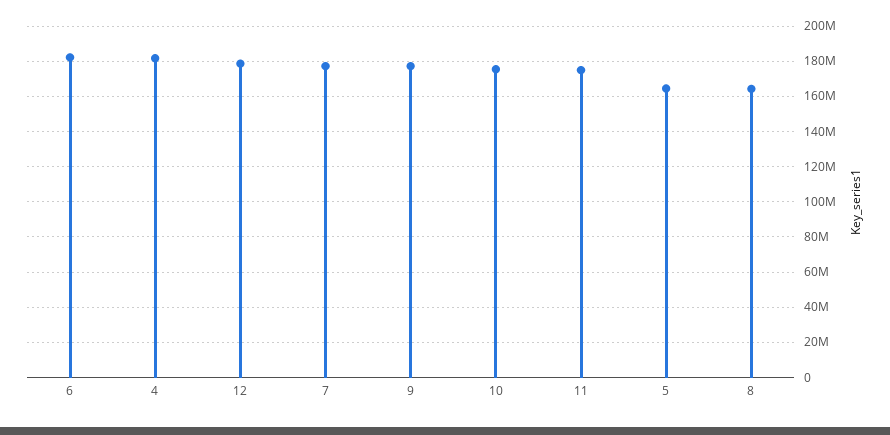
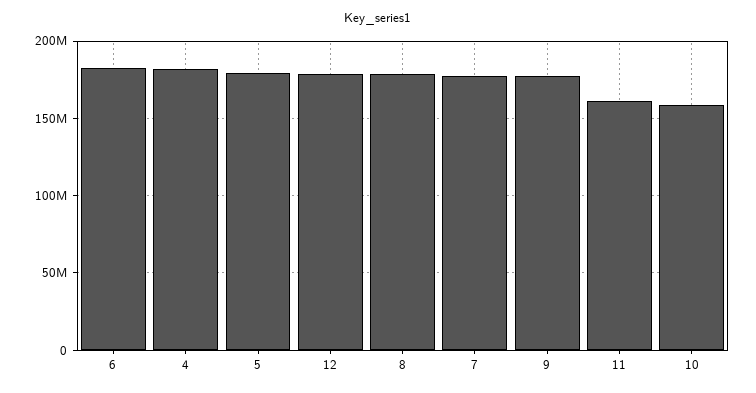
10: 175000000 -> 160000000
11: 175000000 -> 160000000
5: 165000000 -> 180000000
8: 165000000 -> 180000000

